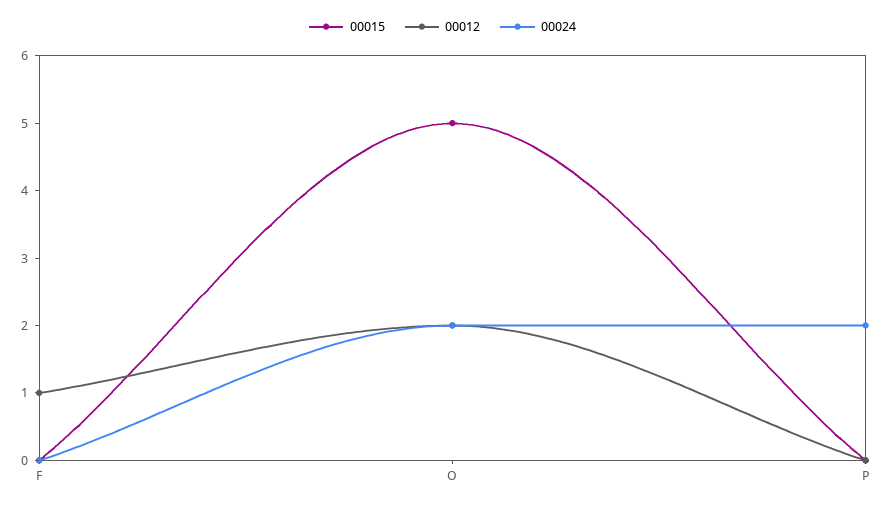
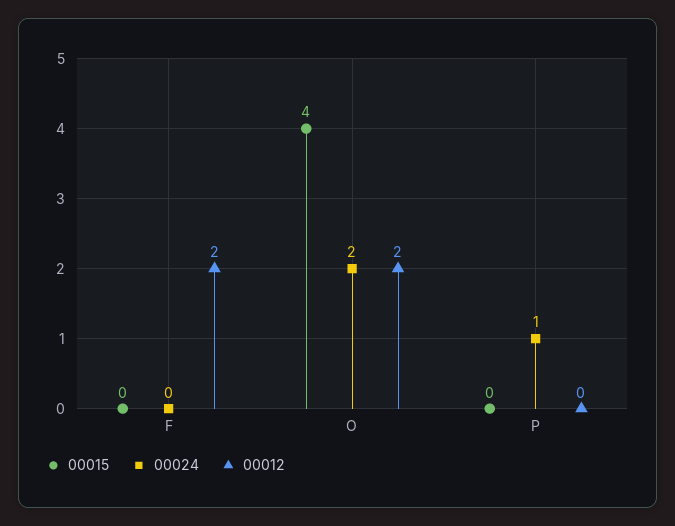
00012, F: 1 -> 2
00015, O: 5 -> 4
00024, P: 2 -> 1

